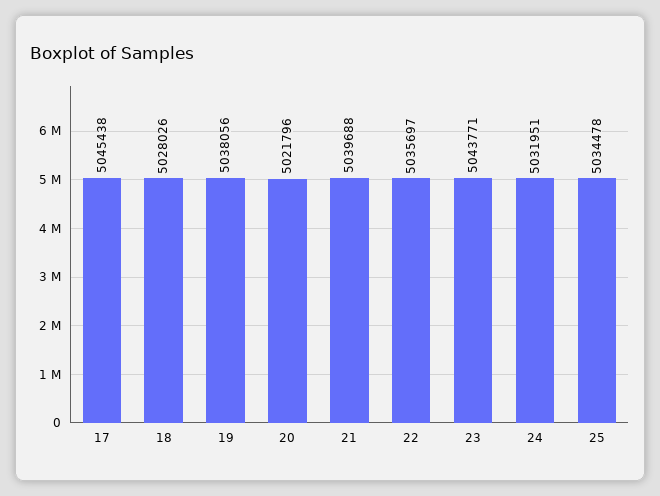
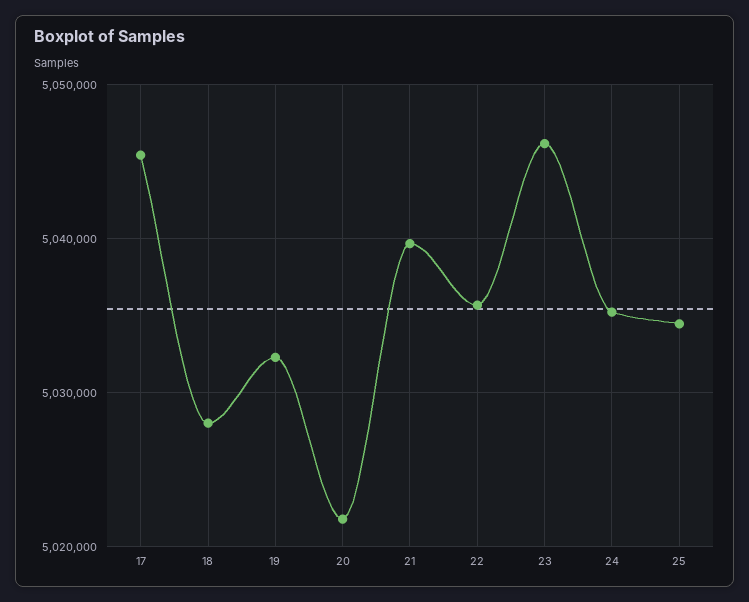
19: 5038056 -> 5032000
23: 5043771 -> 5046000
24: 5031951 -> 5035000

